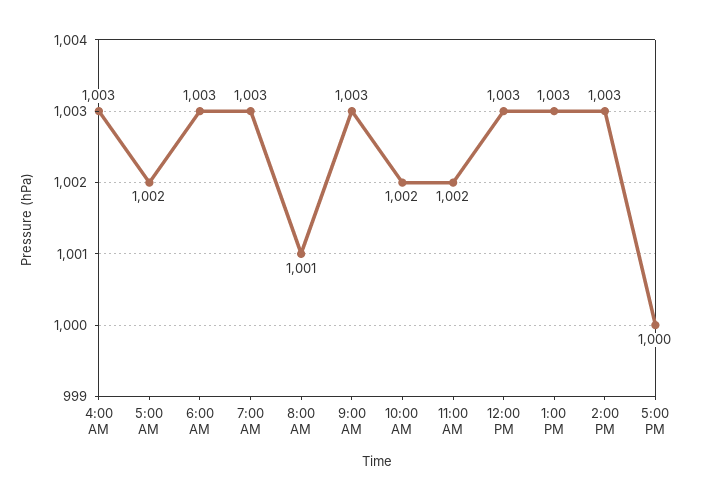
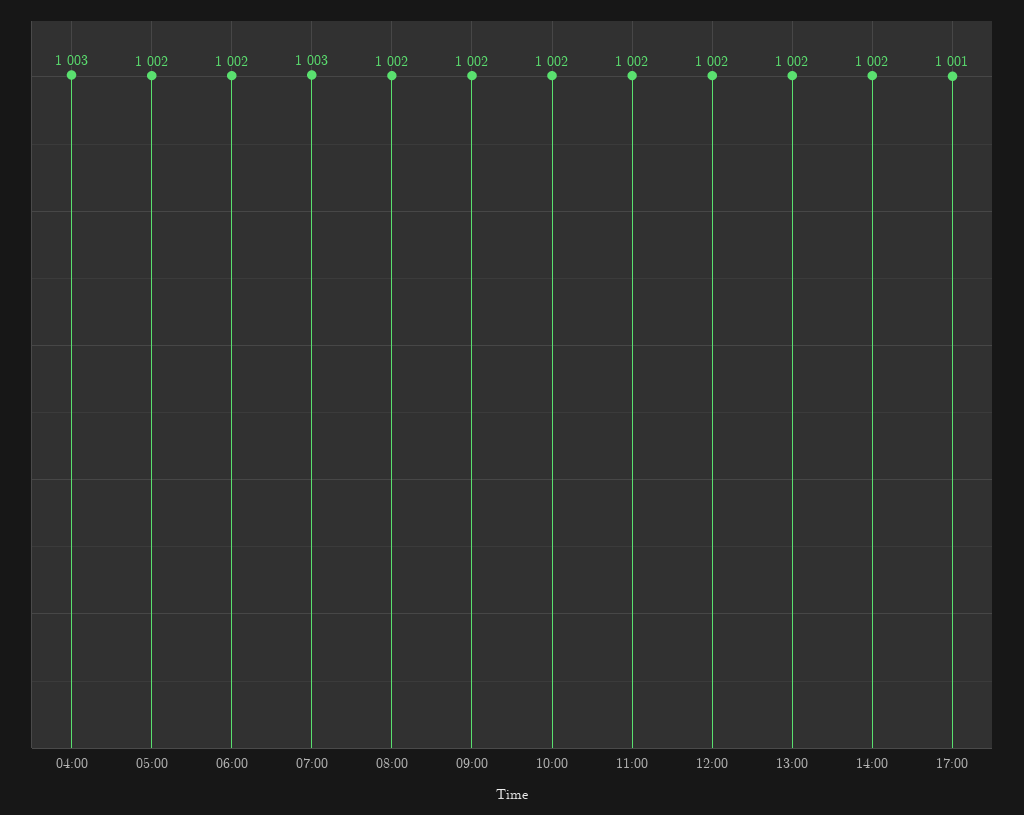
6:00 AM: 1003 -> 1002
8:00 AM: 1001 -> 1002
9:00 AM: 1003 -> 1002
12:00 PM: 1003 -> 1002
1:00 PM: 1003 -> 1002
2:00 PM: 1003 -> 1002
5:00 PM: 1000 -> 1001

